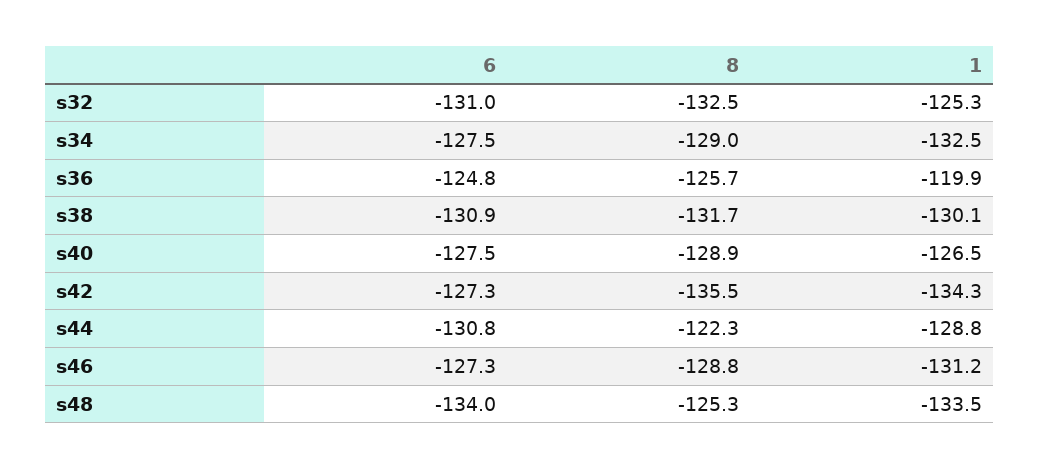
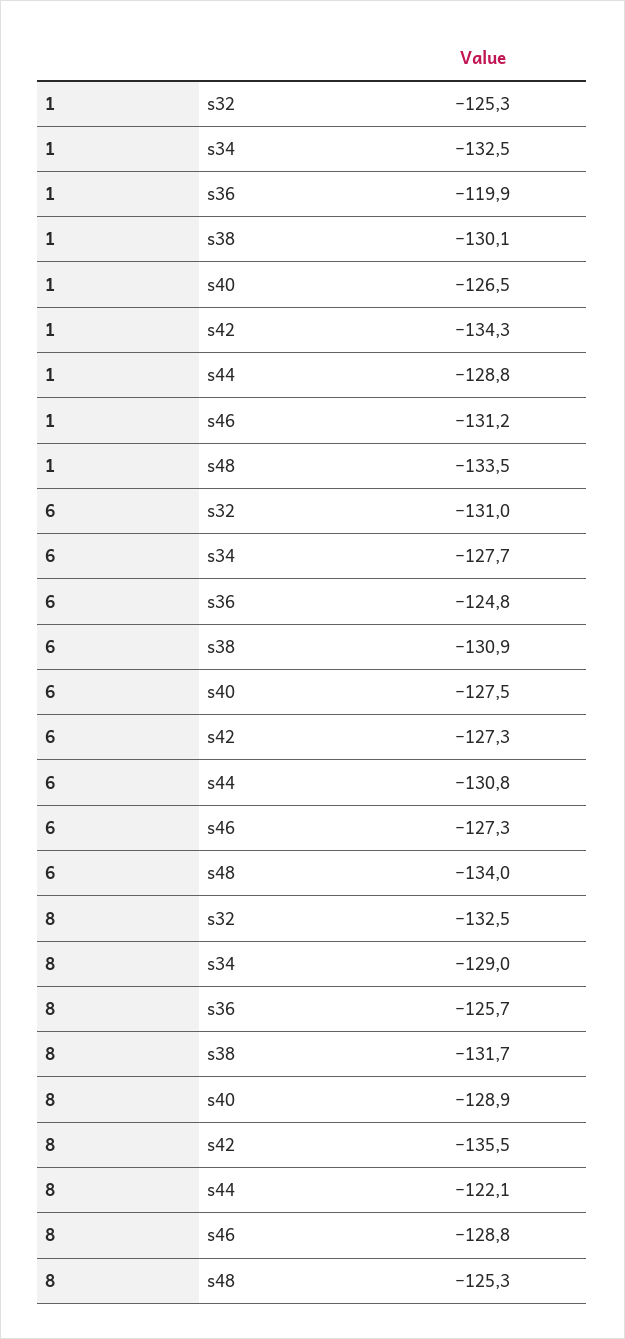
6, s34: -127.5 -> -127.7
8, s44: -122.3 -> -122.1

